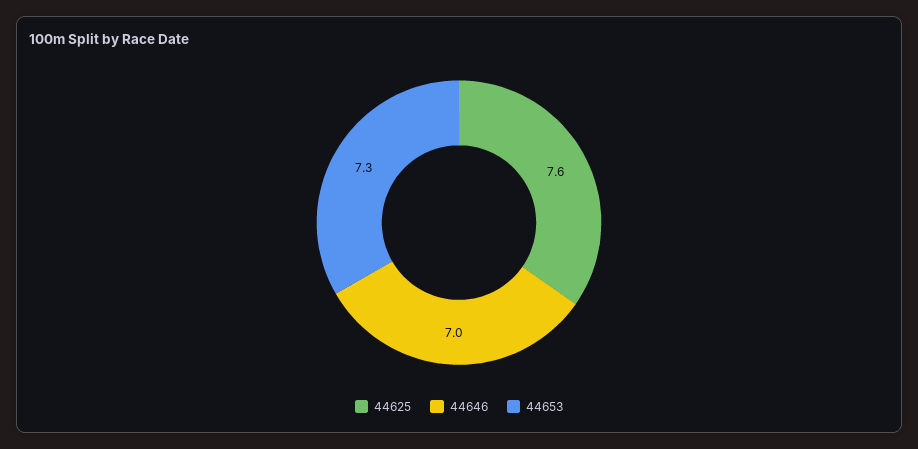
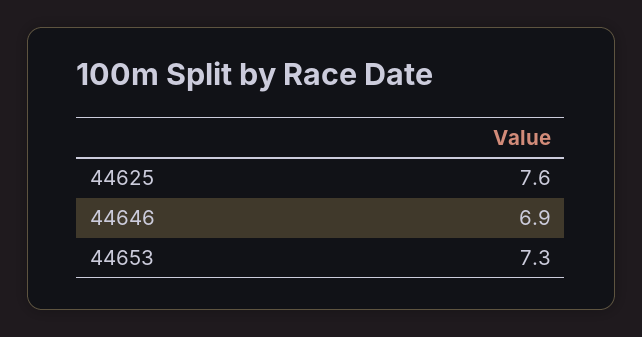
44646: 7 -> 6.9

